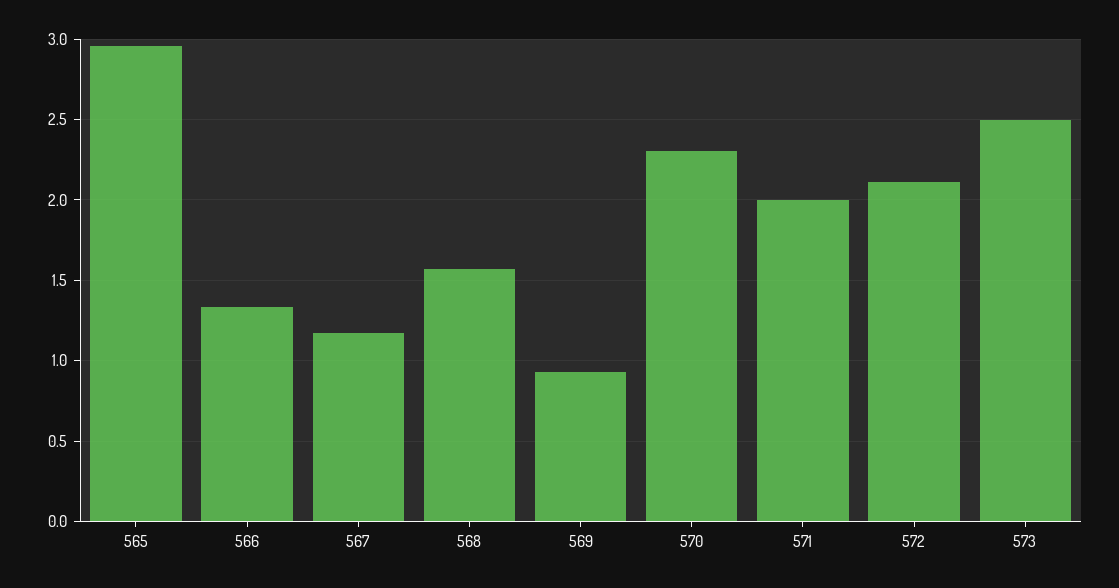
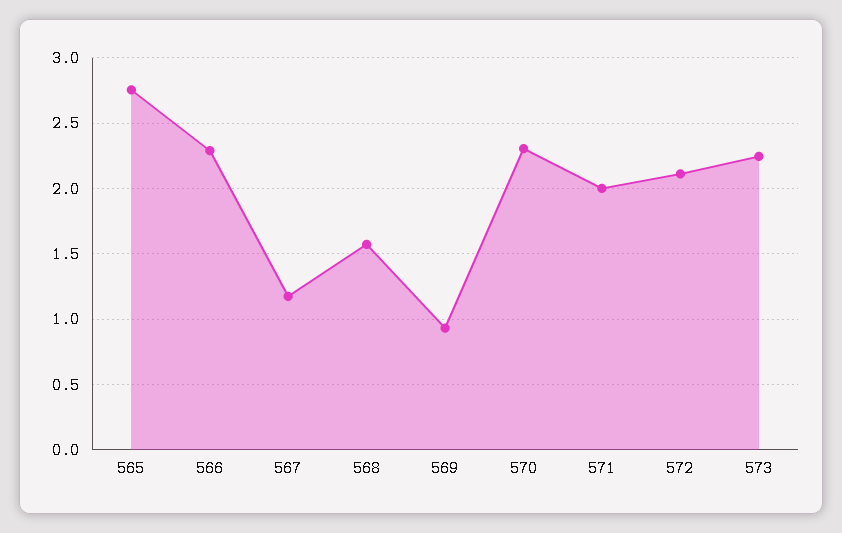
565: 2.95 -> 2.75
566: 1.35 -> 2.3
573: 2.5 -> 2.25

